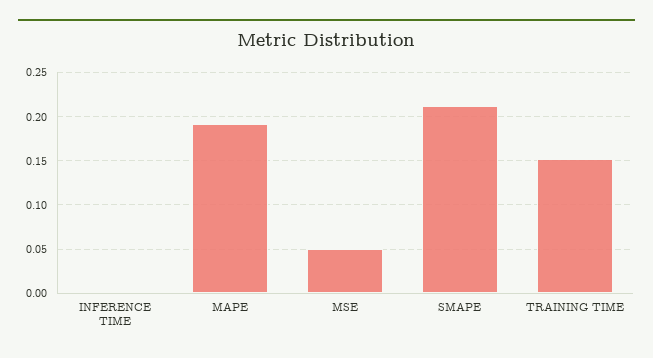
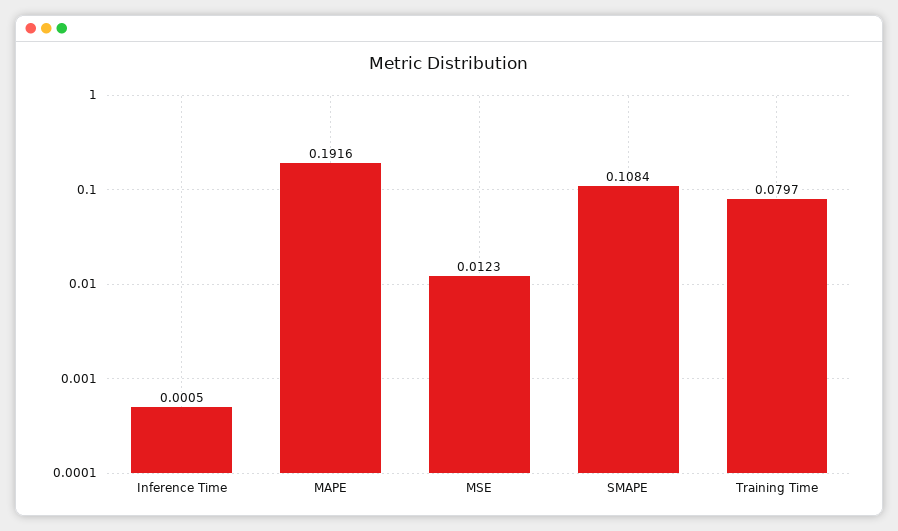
MSE: 0.05 -> 0.0123
SMAPE: 0.21 -> 0.1084
TRAINING TIME: 0.15 -> 0.0797

